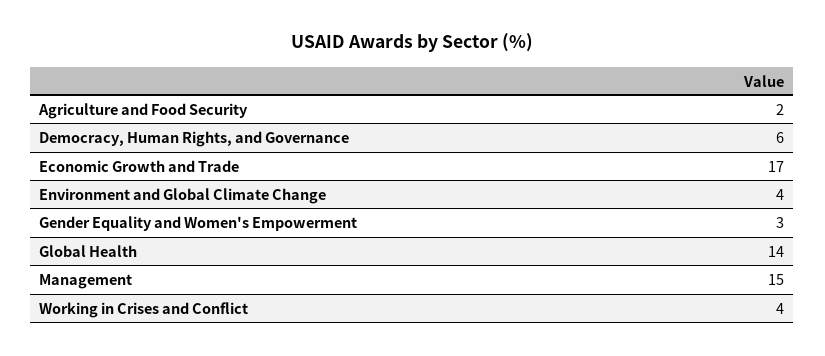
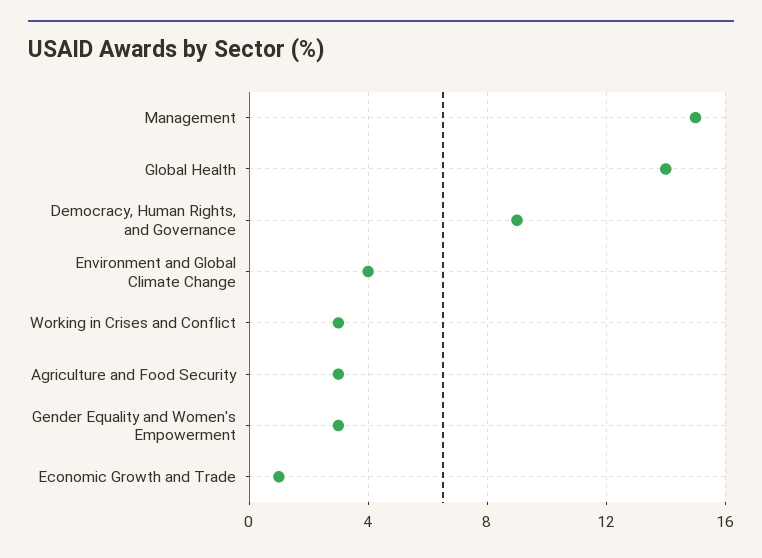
Agriculture and Food Security: 2 -> 3
Democracy, Human Rights, and Governance: 6 -> 9
Economic Growth and Trade: 17 -> 1
Working in Crises and Conflict: 4 -> 3

